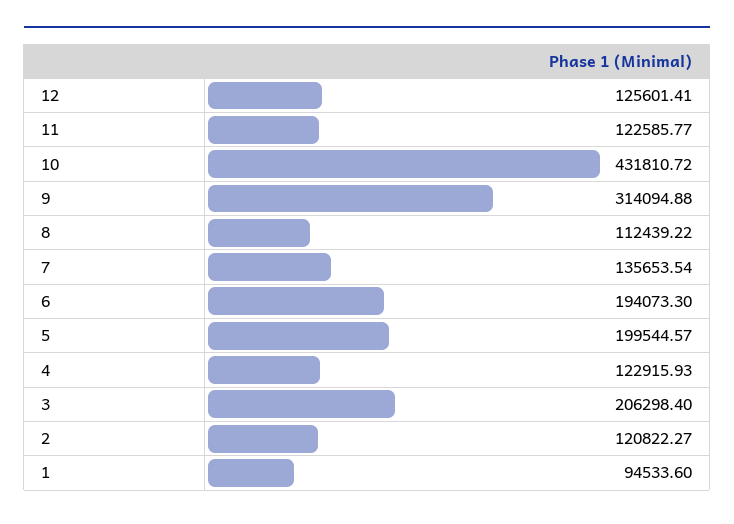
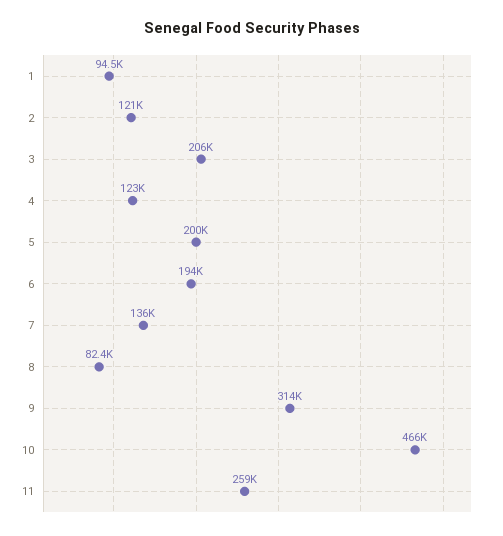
12: 125601.41 -> none
11: 122585.77 -> 259000
10: 431810.72 -> 466000
8: 112439.22 -> 82400

